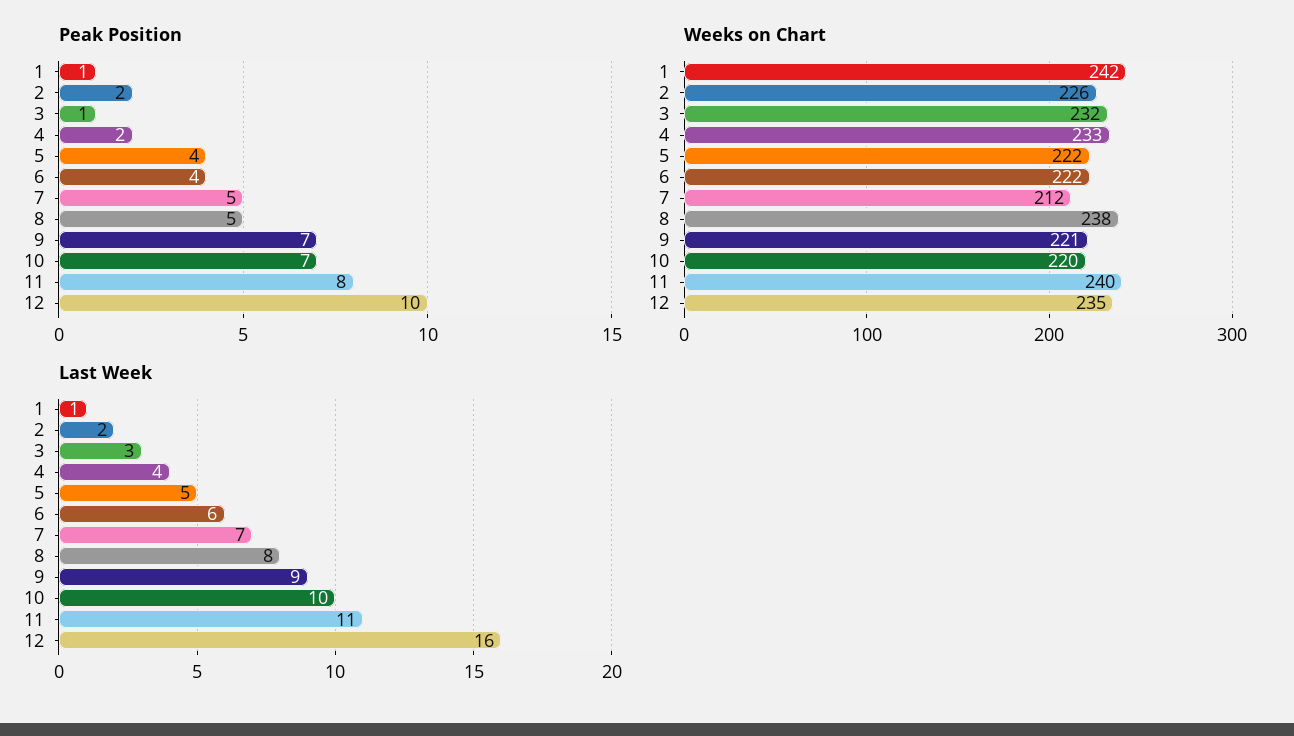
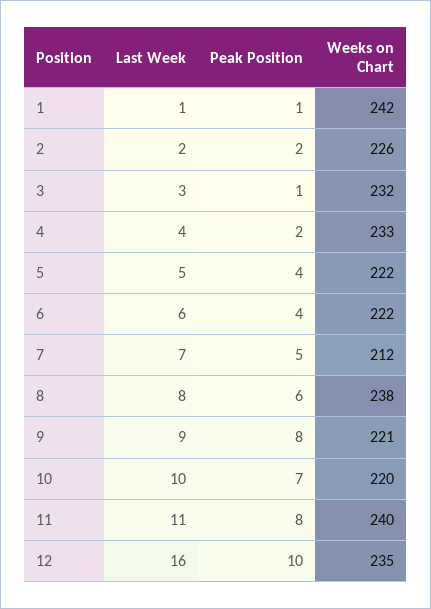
Peak Position, 8: 5 -> 6
Peak Position, 9: 7 -> 8

